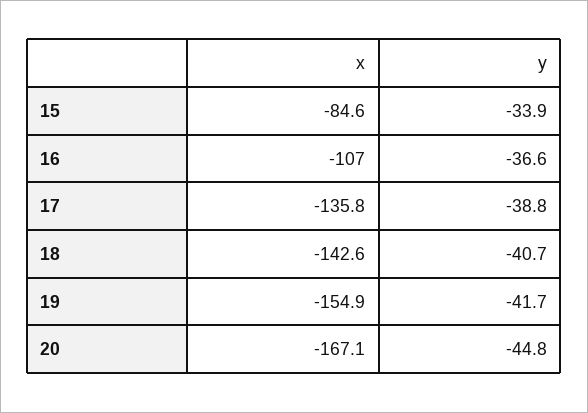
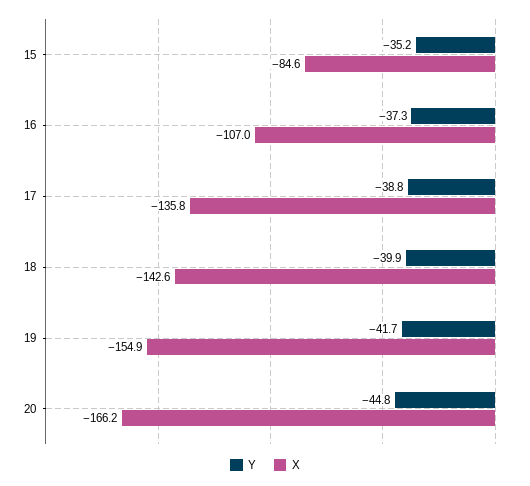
y, 15: -33.9 -> -35.2
y, 16: -36.6 -> -37.3
y, 18: -40.7 -> -39.9
x, 20: -167.1 -> -166.2

